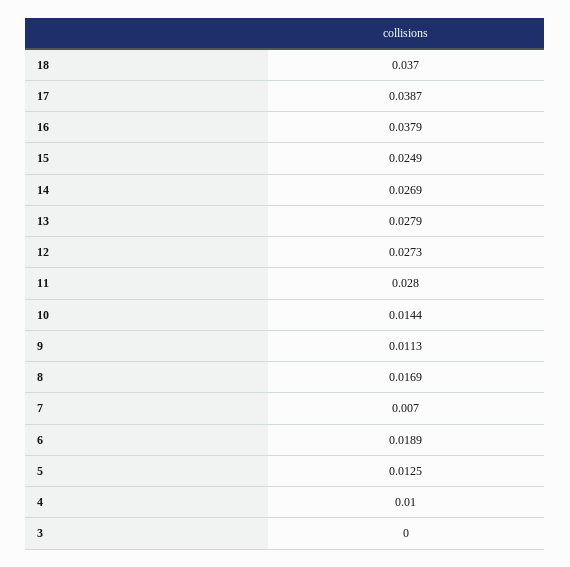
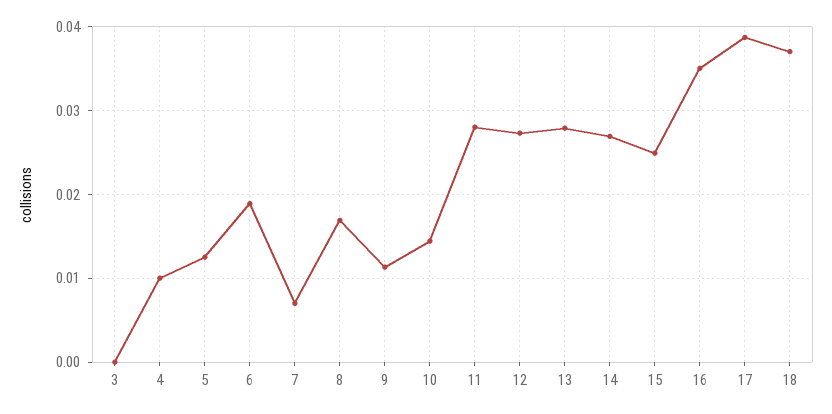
16: 0.0379 -> 0.035

